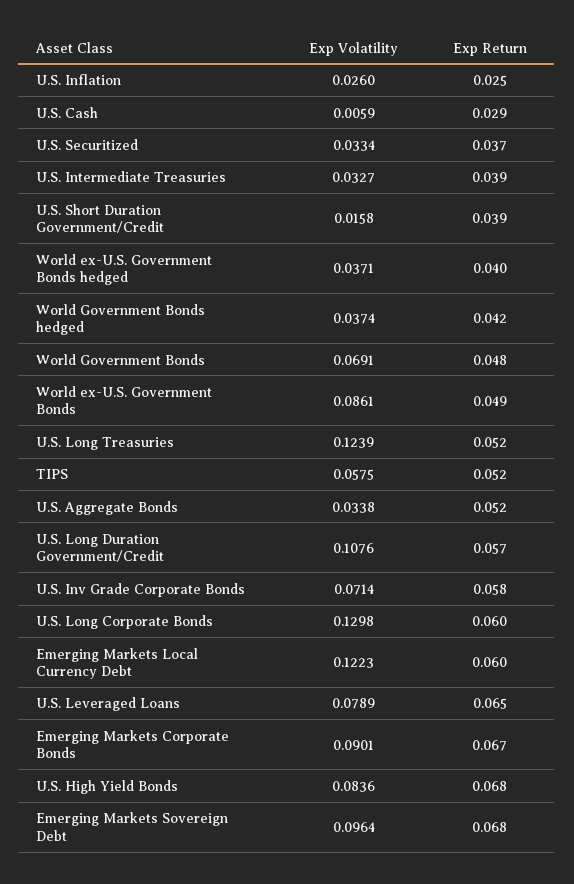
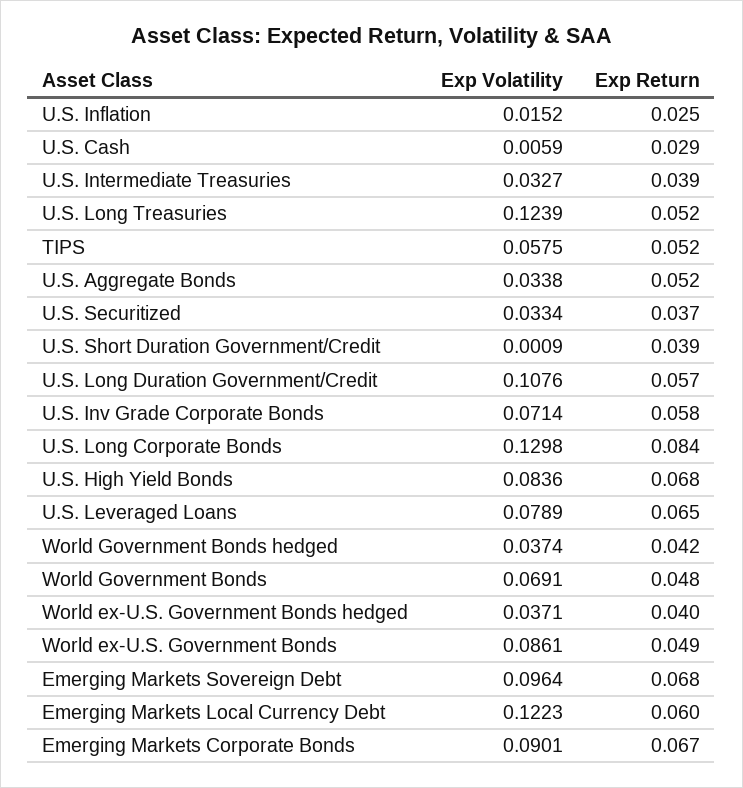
Exp Volatility, U.S. Inflation: 0.026 -> 0.0152
Exp Volatility, U.S. Short Duration Government/Credit: 0.0158 -> 0.0009
Exp Return, U.S. Long Corporate Bonds: 0.06 -> 0.084

